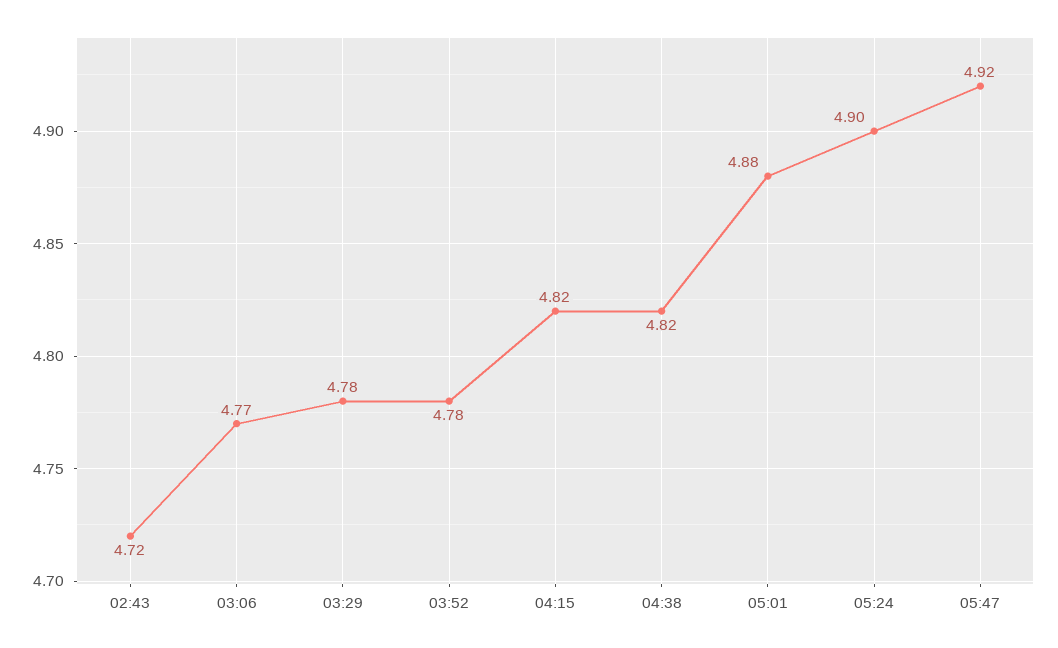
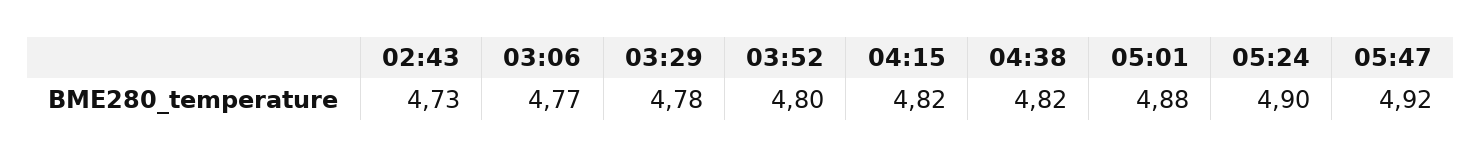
02:43: 4.72 -> 4.73
03:52: 4.78 -> 4.8

